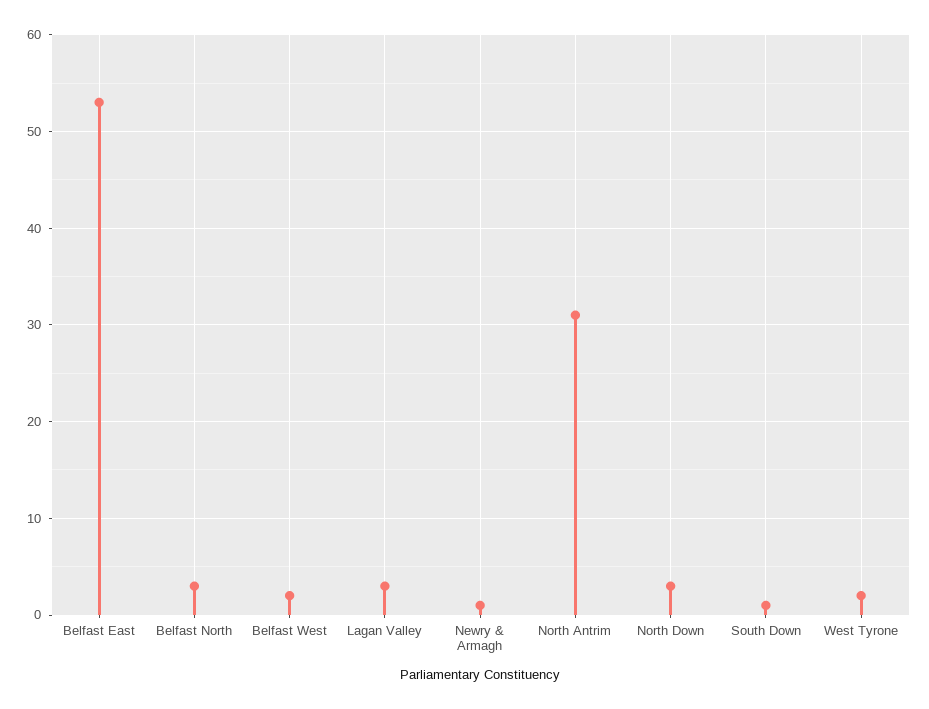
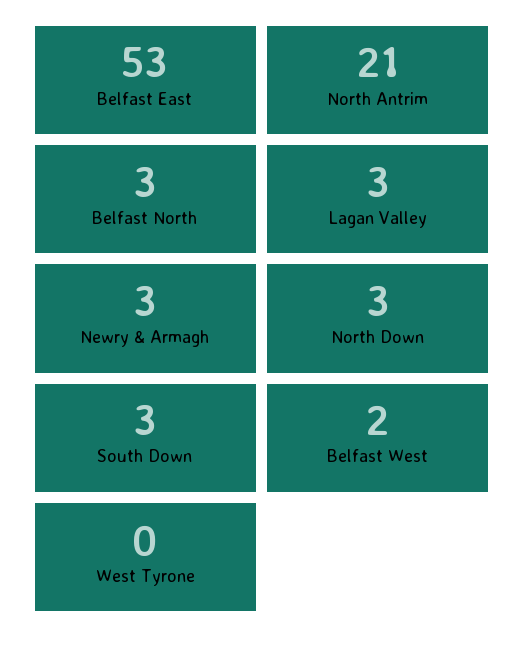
Newry & Armagh: 1 -> 3
North Antrim: 31 -> 21
South Down: 1 -> 3
West Tyrone: 2 -> 0

